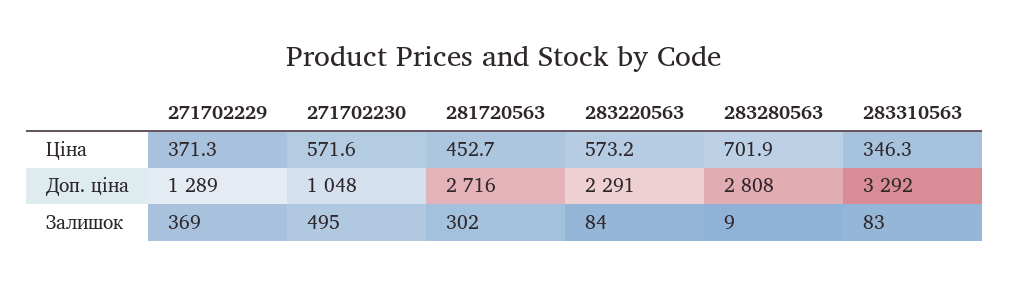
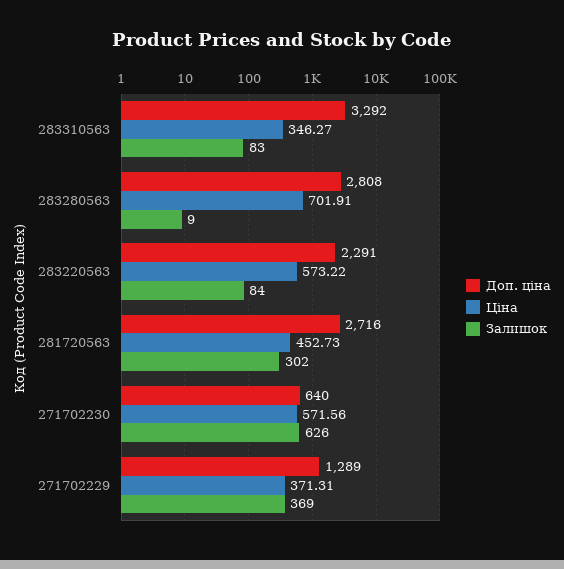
Доп. ціна, 271702230: 1048 -> 640
Залишок, 271702230: 495 -> 626

